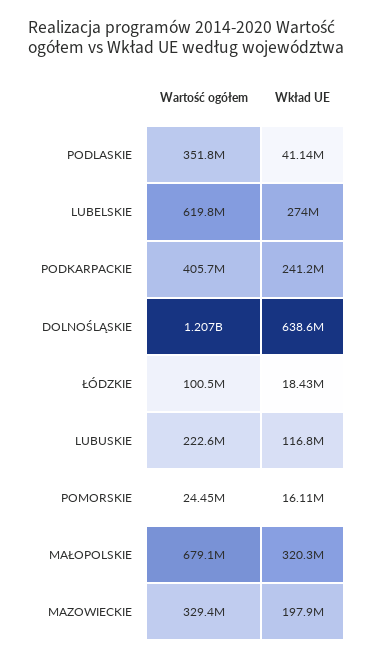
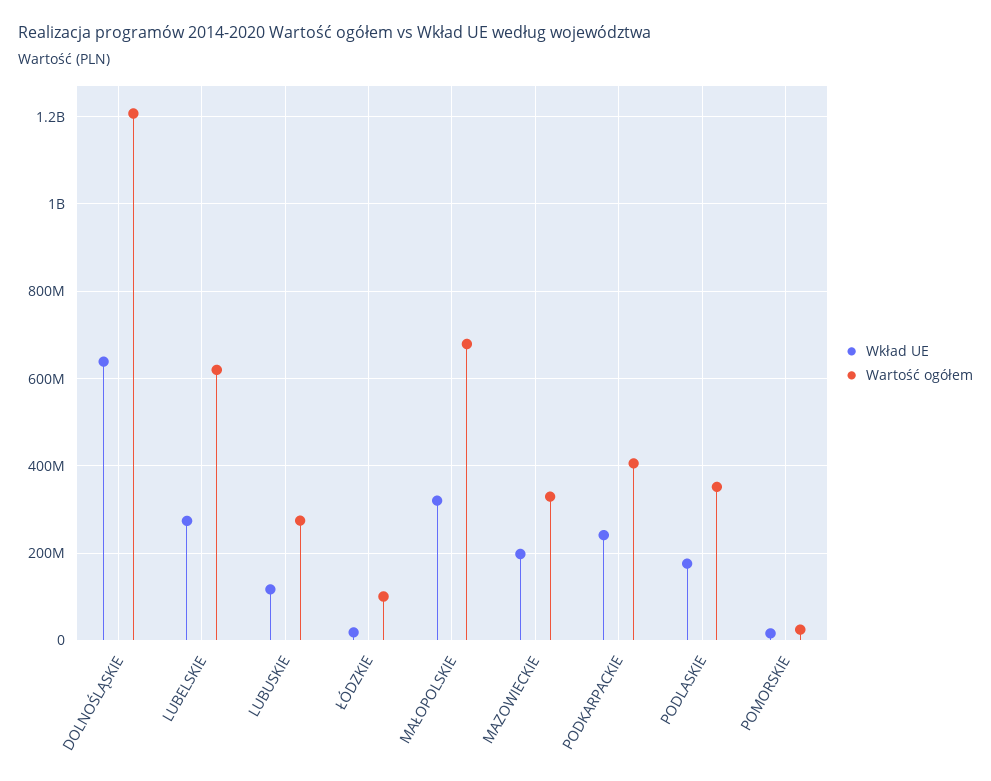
Wkład UE, PODLASKIE: 41140000 -> 180000000
Wartość ogółem, LUBUSKIE: 222600000 -> 280000000

